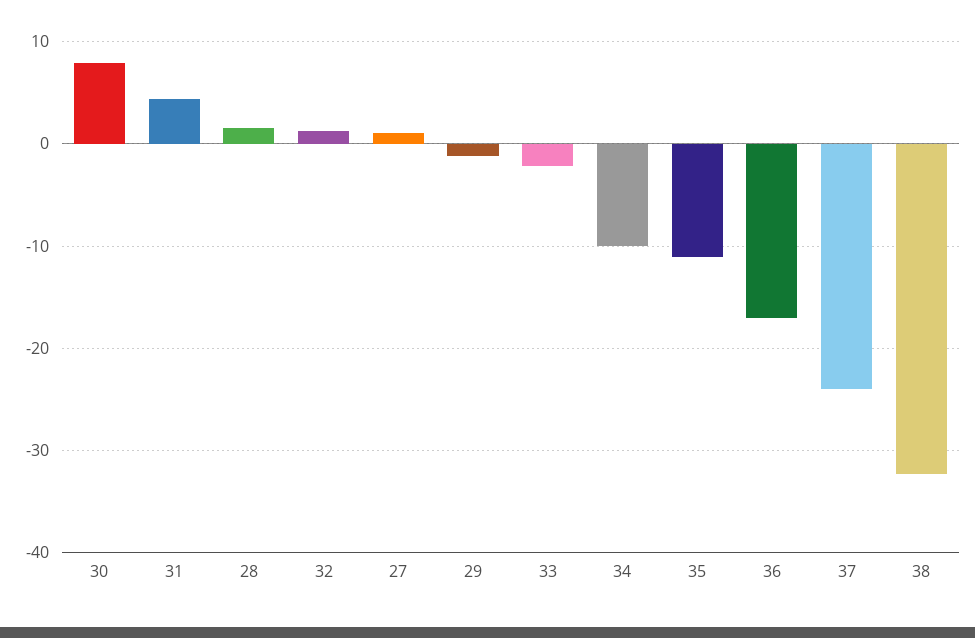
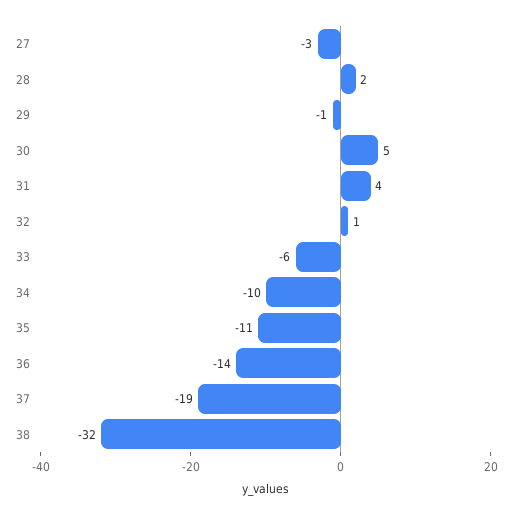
30: 8 -> 5
27: 1 -> -3
33: -2 -> -6
36: -17 -> -14
37: -24 -> -19

